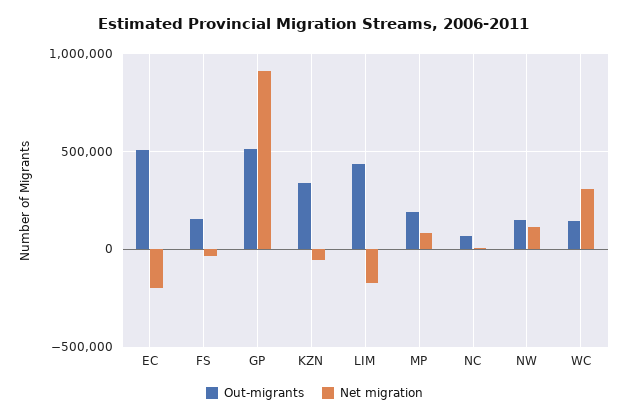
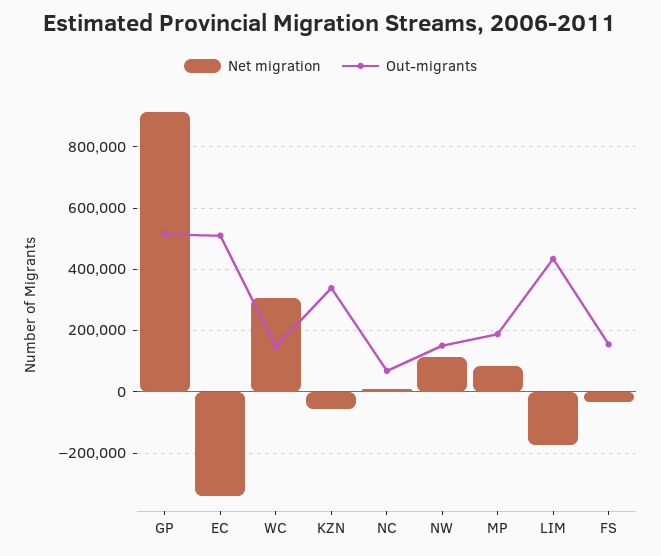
Net migration, EC: -200000 -> -340000

